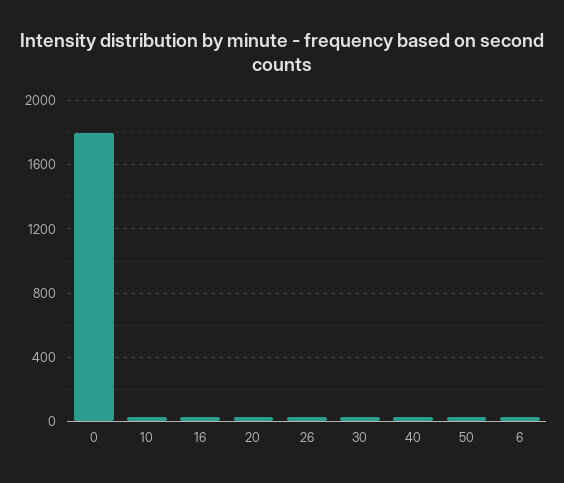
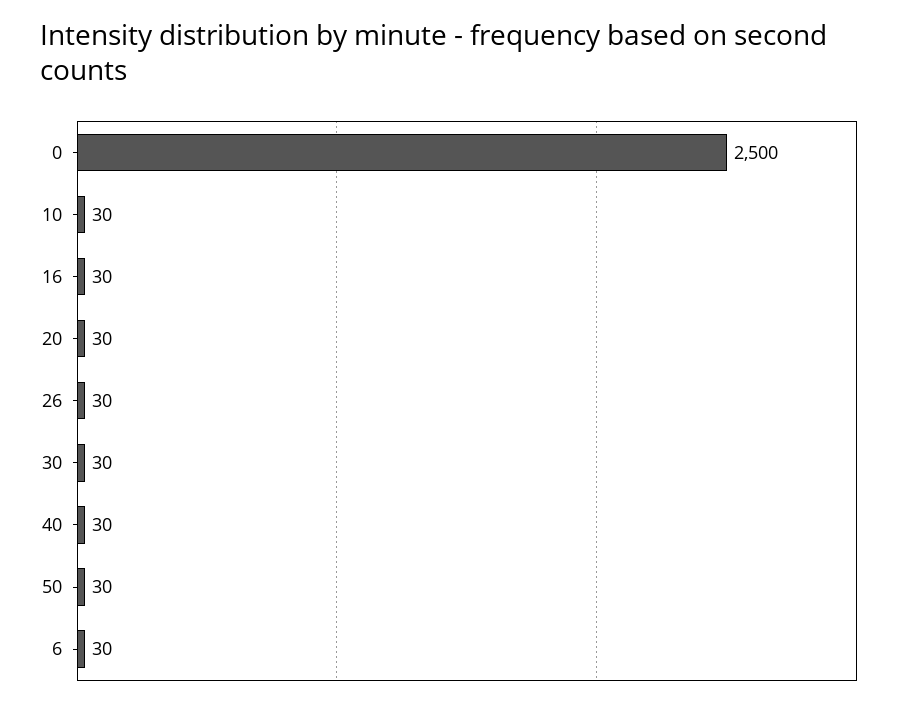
0: 1800 -> 2500

